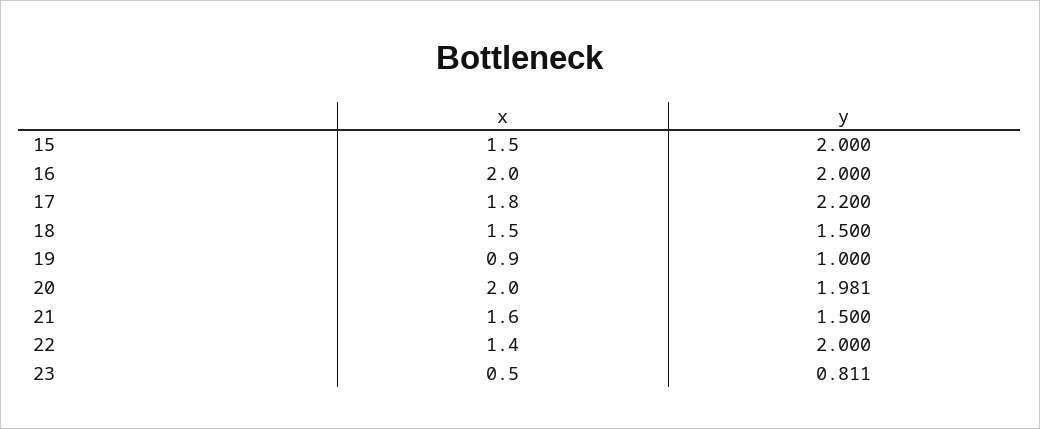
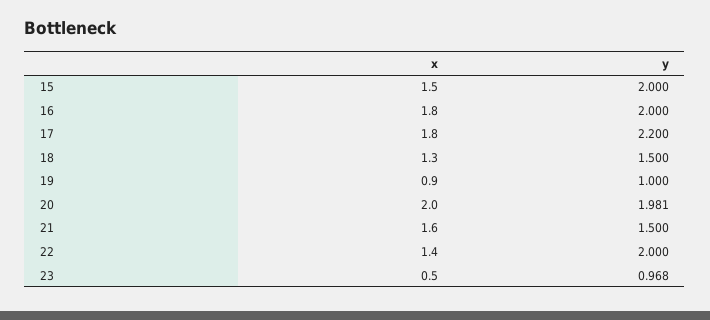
x, 16: 2 -> 1.8
x, 18: 1.5 -> 1.3
y, 23: 0.811 -> 0.968

